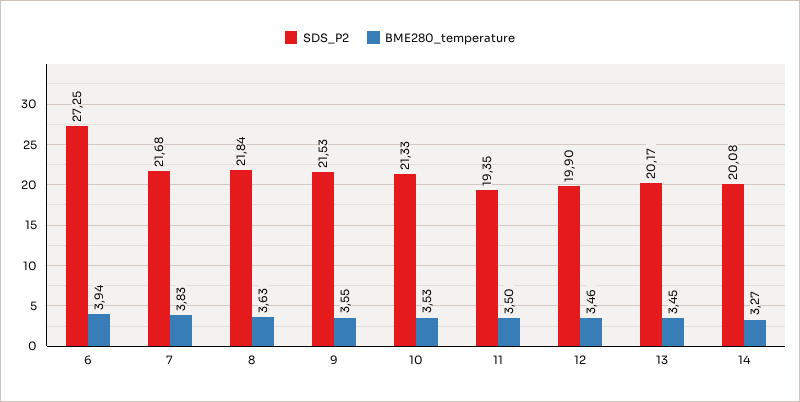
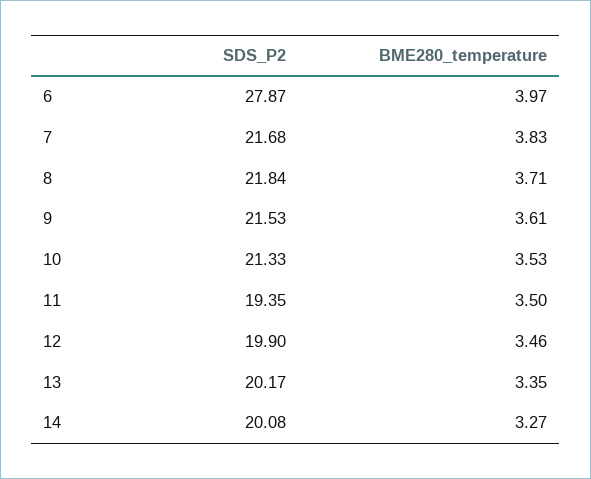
SDS_P2, 6: 27.25 -> 27.87
BME280_temperature, 6: 3.94 -> 3.97
BME280_temperature, 8: 3.63 -> 3.71
BME280_temperature, 9: 3.55 -> 3.61
BME280_temperature, 13: 3.45 -> 3.35

